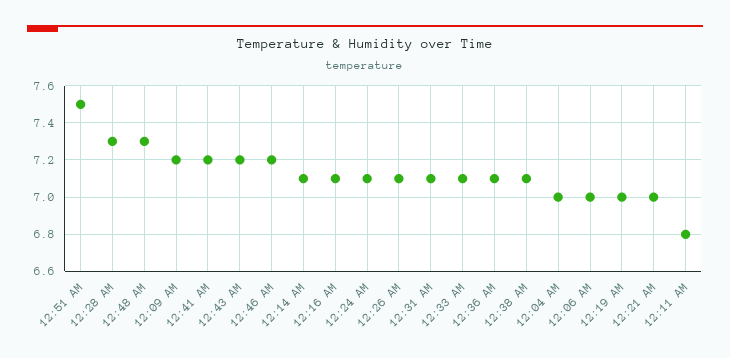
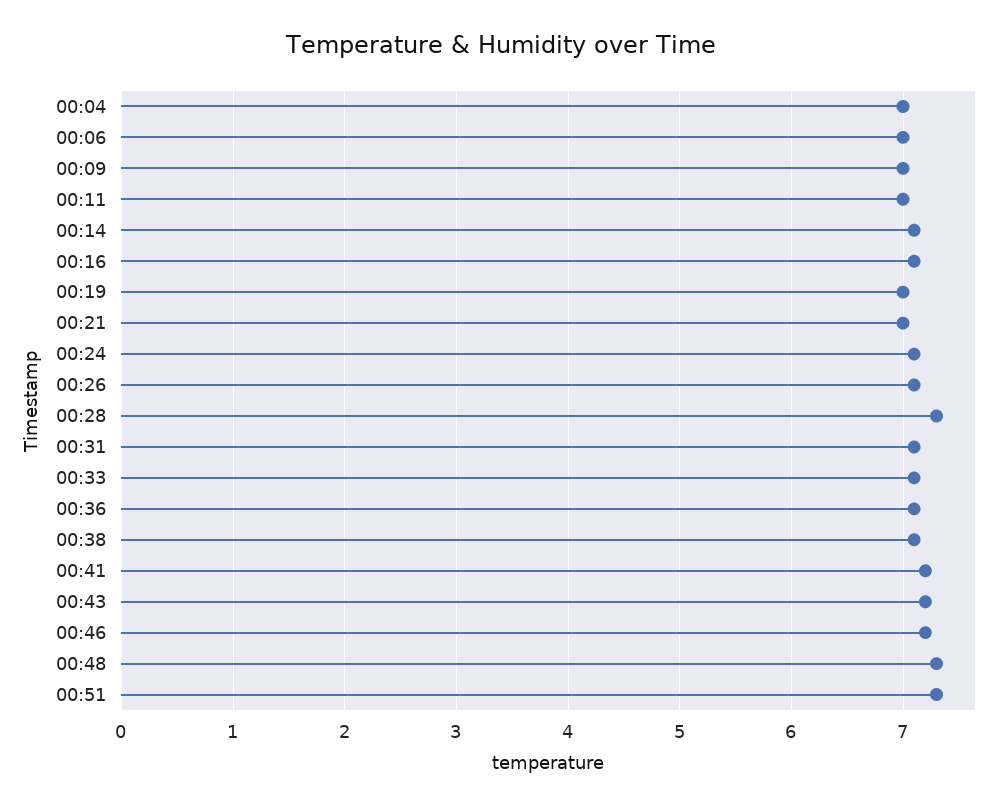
12:51 AM: 7.5 -> 7.3
12:09 AM: 7.2 -> 7
12:11 AM: 6.8 -> 7

